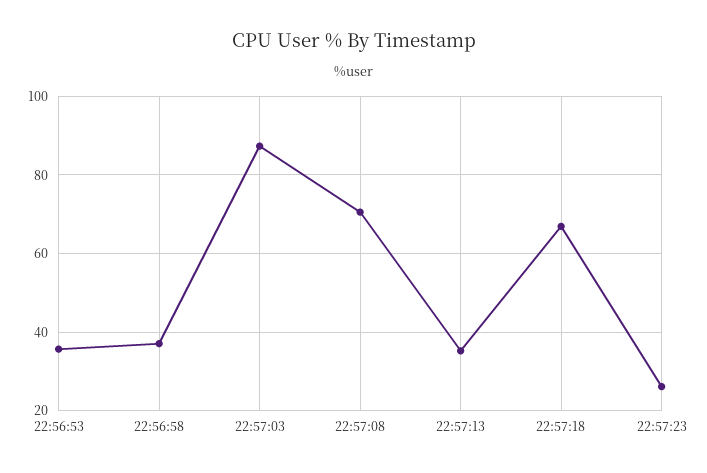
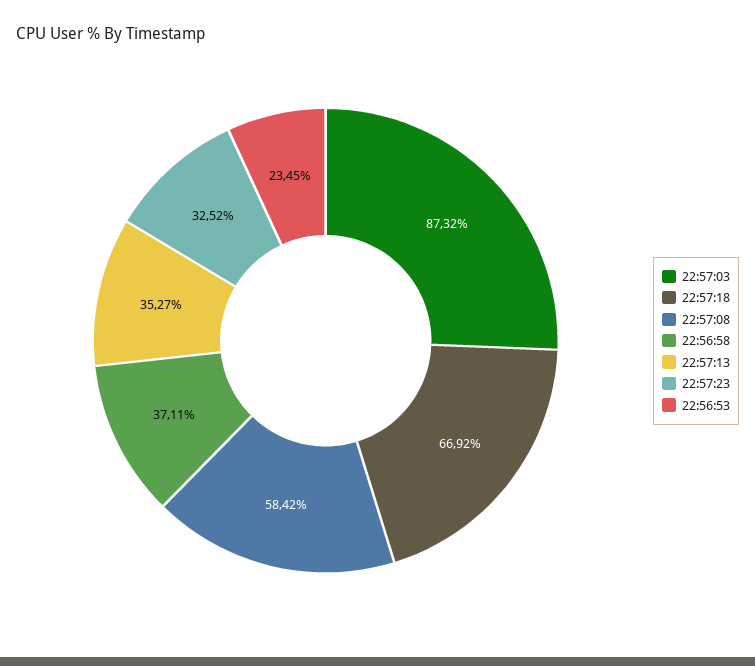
22:56:53: 36 -> 23.45
22:57:08: 70 -> 58.42
22:57:23: 26 -> 32.52

